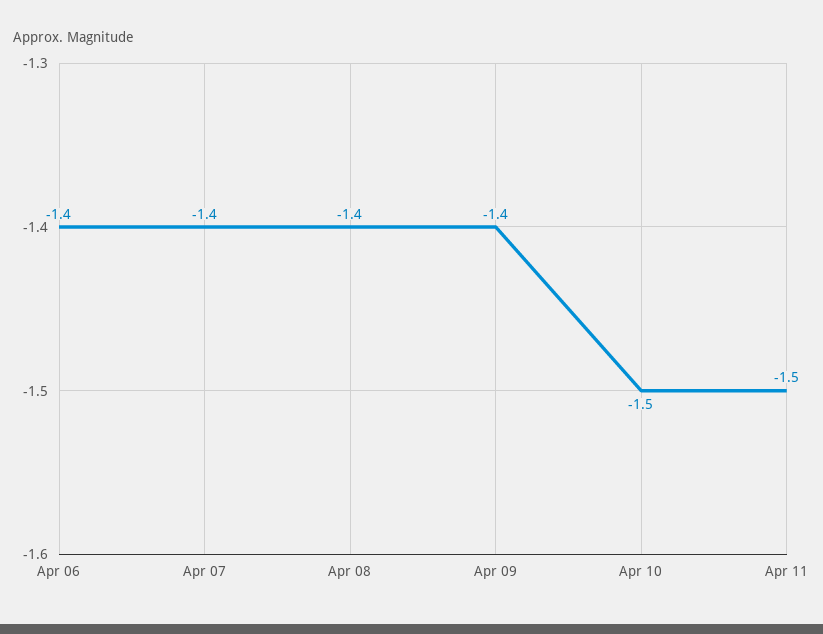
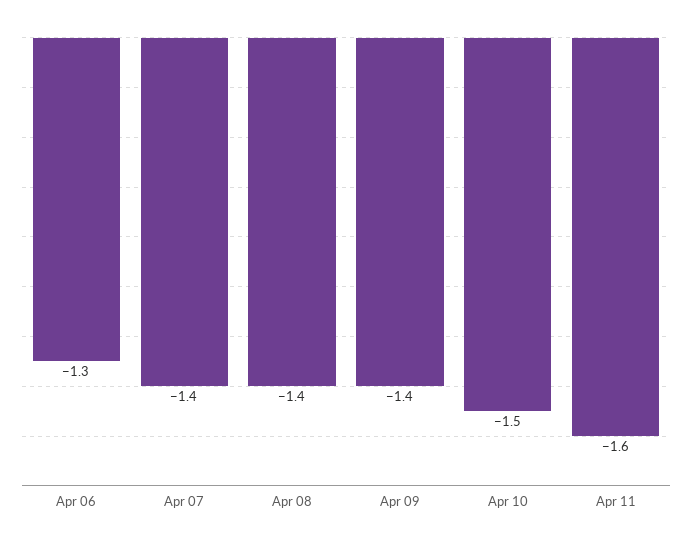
Apr 06: -1.4 -> -1.3
Apr 11: -1.5 -> -1.6

